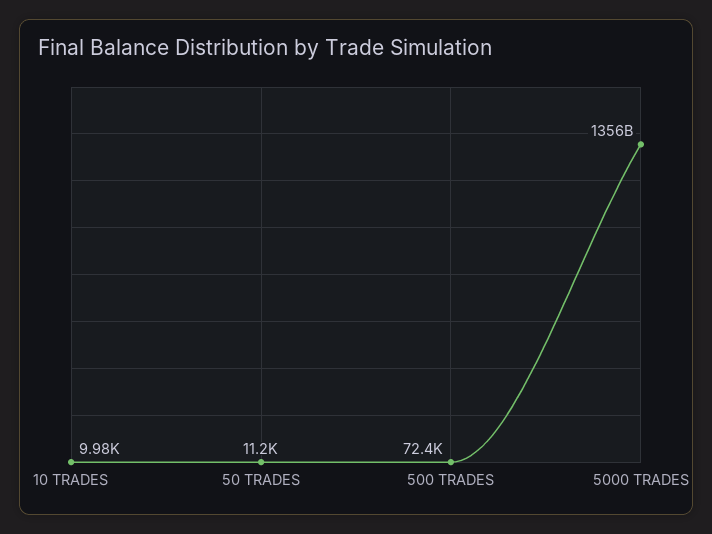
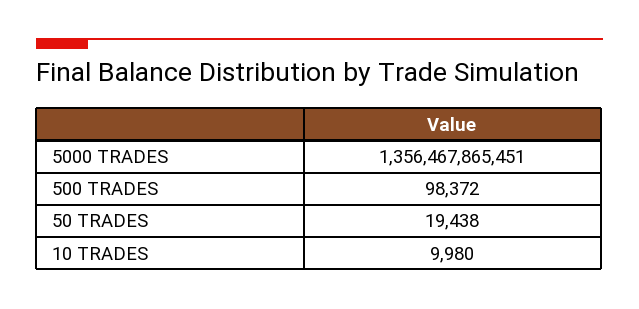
50 TRADES: 11200 -> 19438
500 TRADES: 72400 -> 98372

